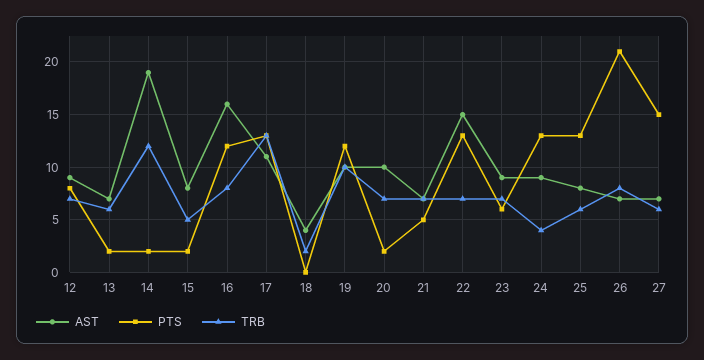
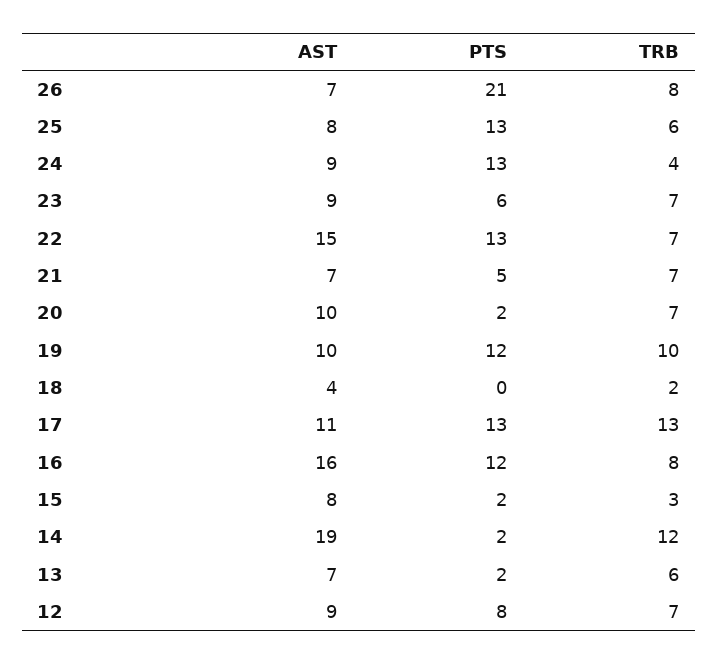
TRB, 15: 5 -> 3
AST, 27: 7 -> none
PTS, 27: 15 -> none
TRB, 27: 6 -> none

